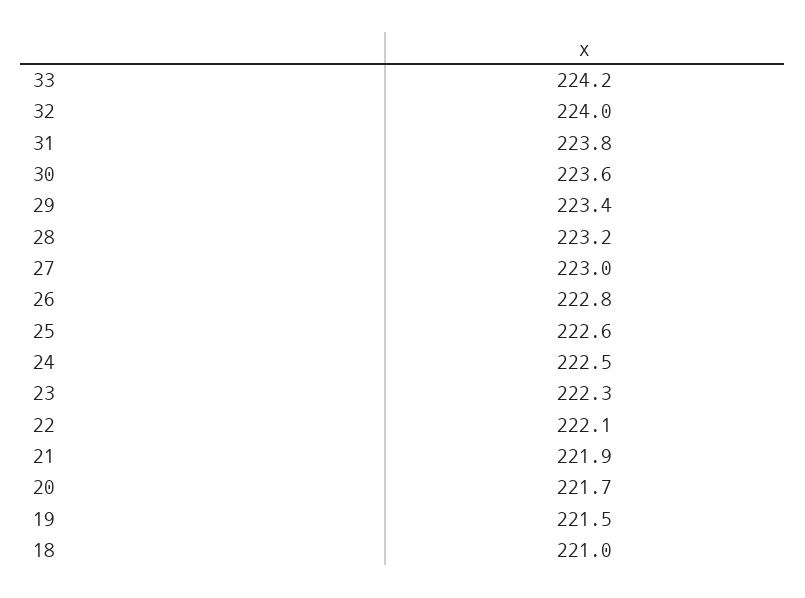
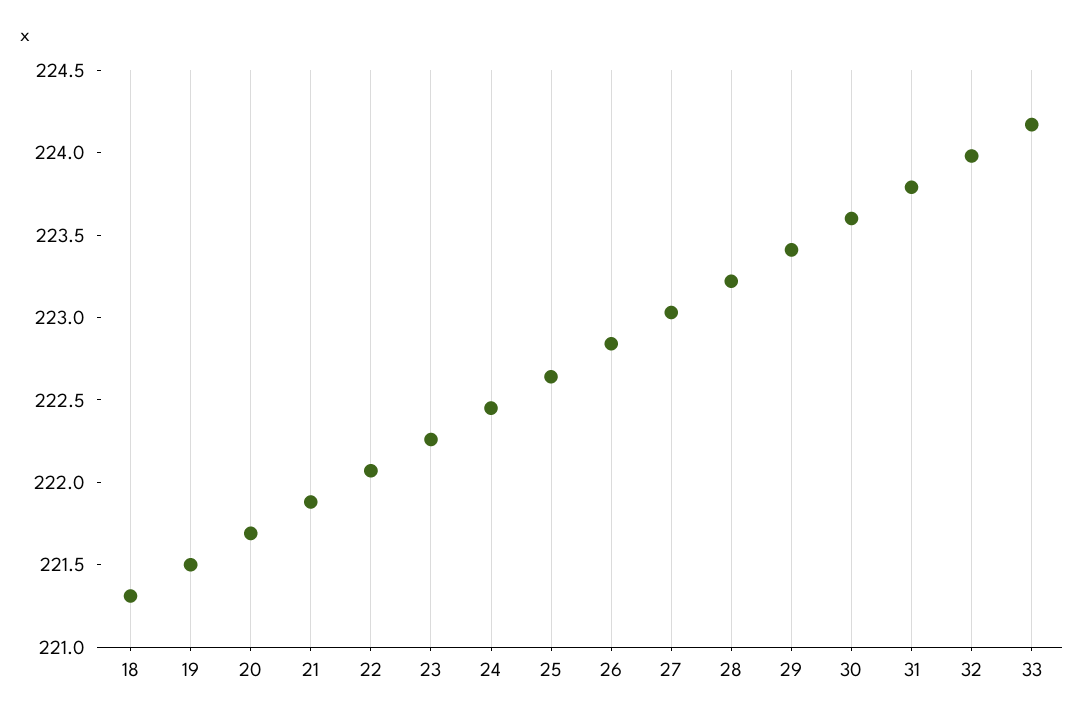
18: 221 -> 221.3

